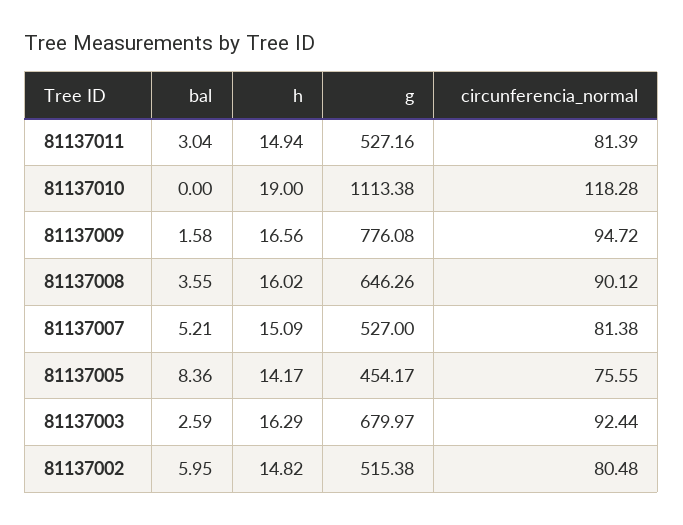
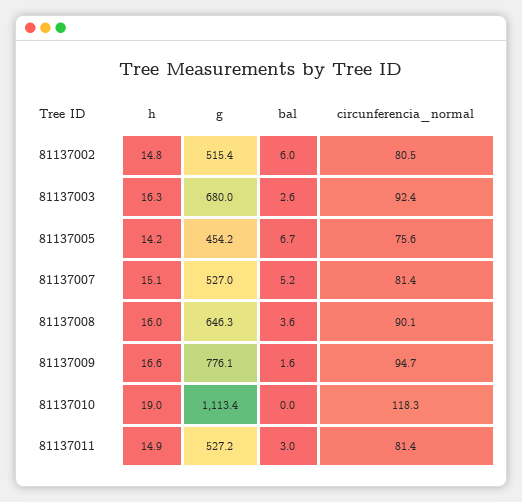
bal, 81137005: 8.36 -> 6.7

